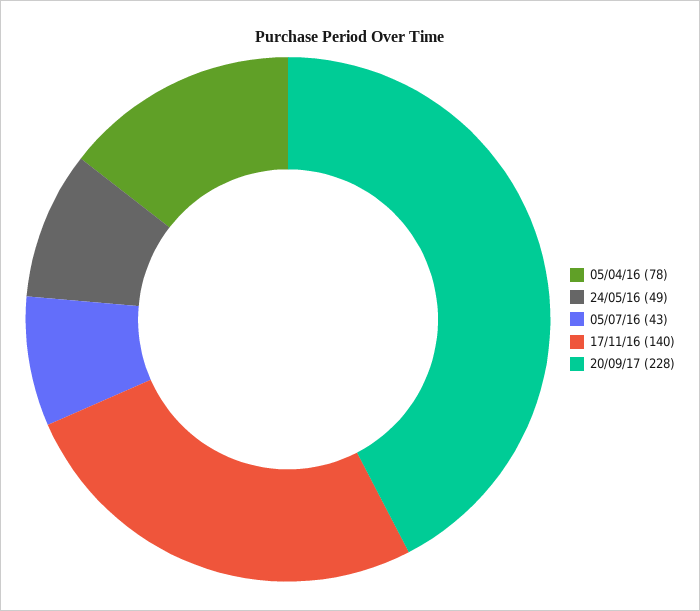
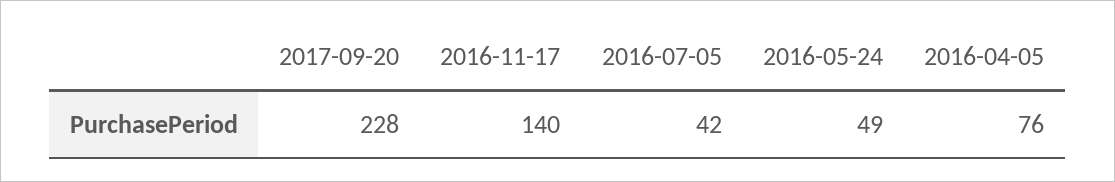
05/04/16: 78 -> 76
05/07/16: 43 -> 42

